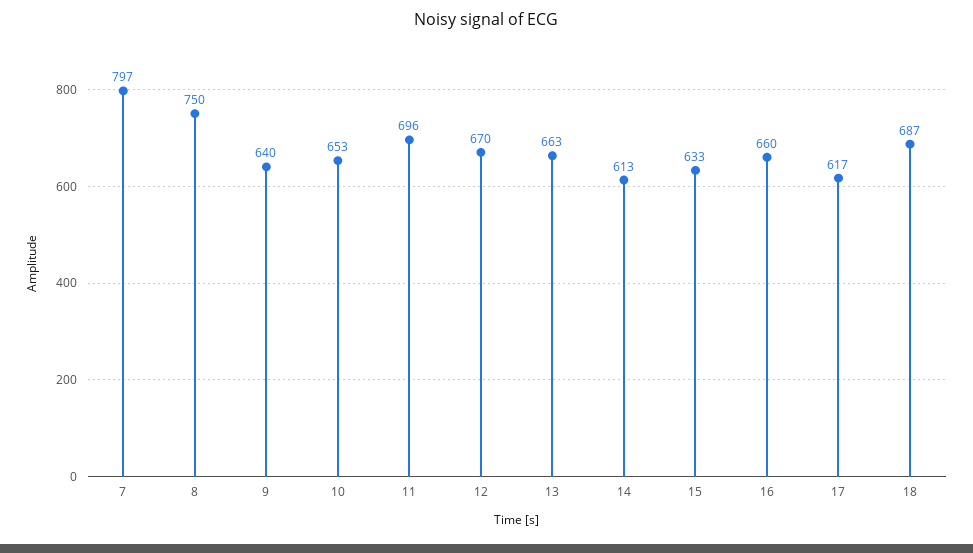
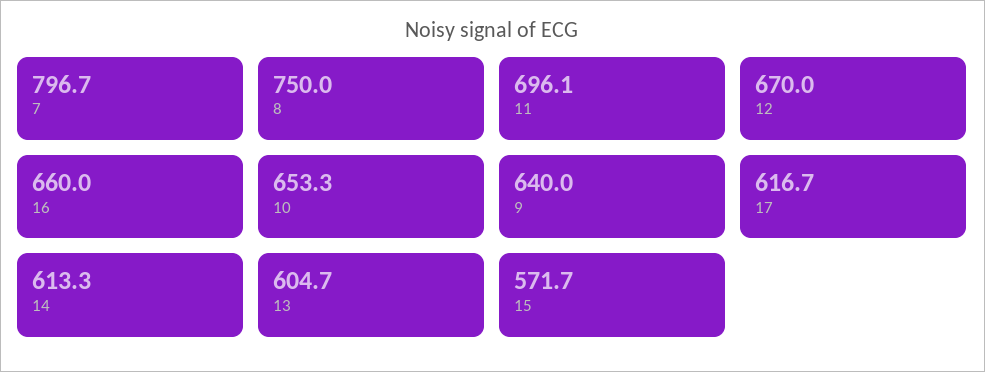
13: 663 -> 604.7
15: 633 -> 571.7
18: 687 -> none

